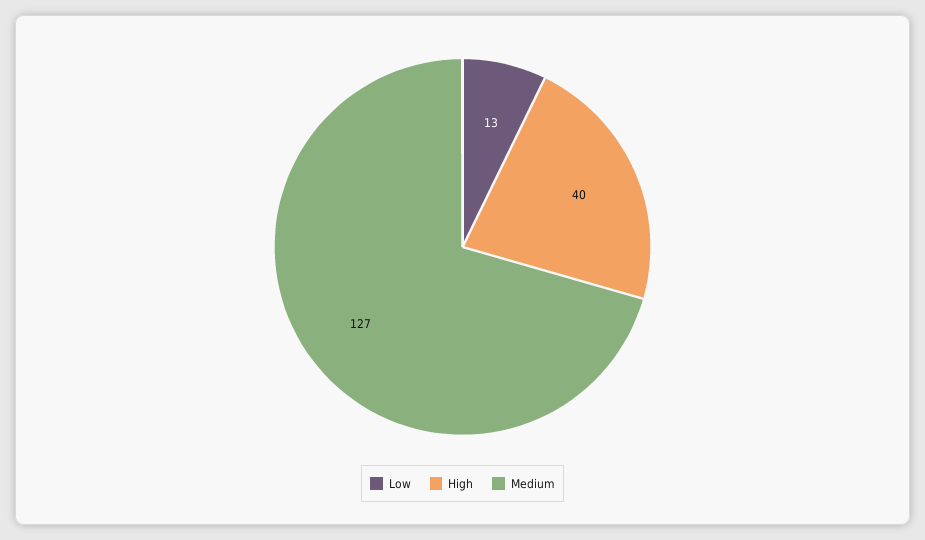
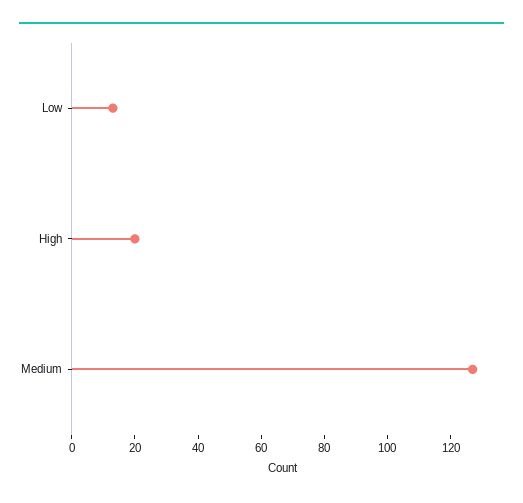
High: 40 -> 20

